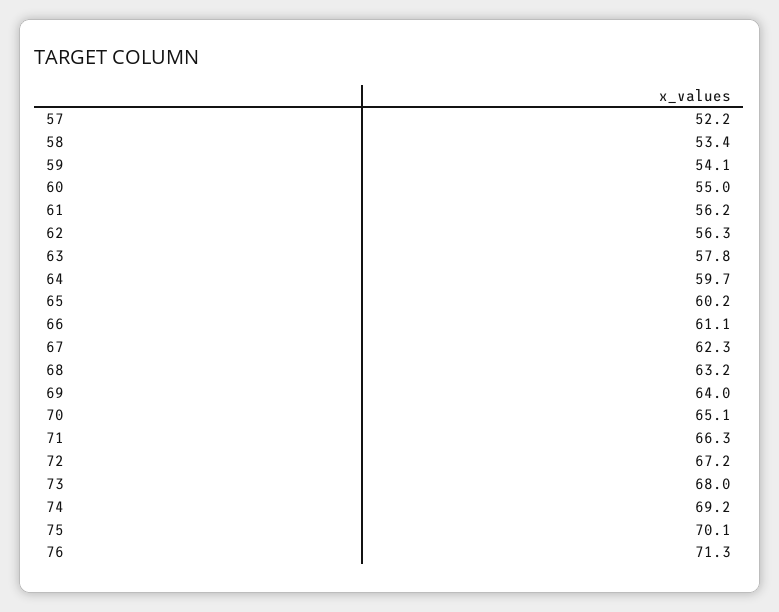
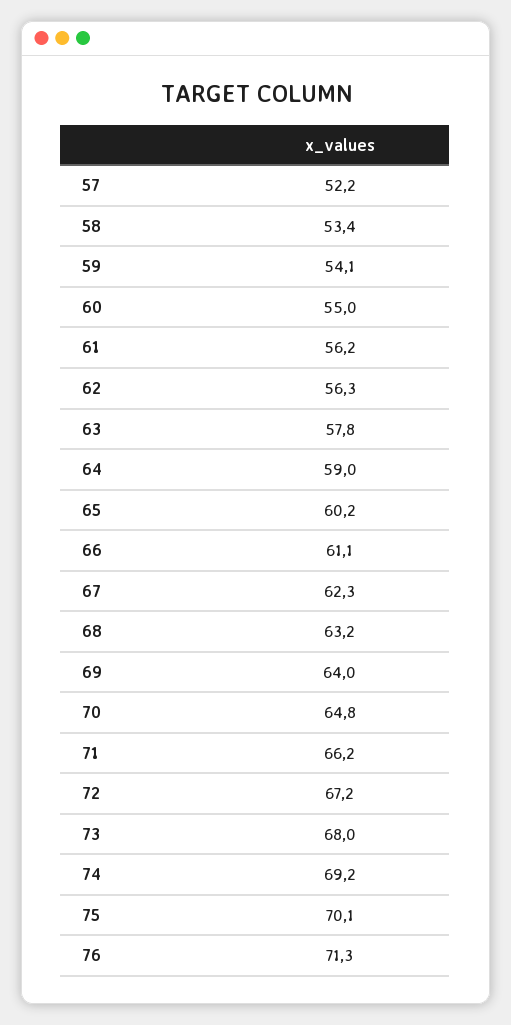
64: 59.7 -> 59
70: 65.1 -> 64.8
71: 66.3 -> 66.2

